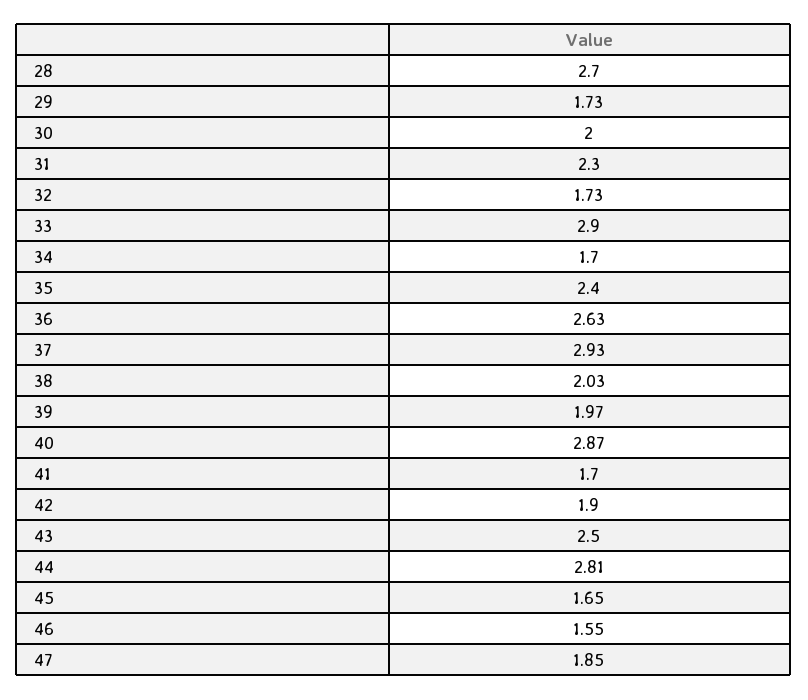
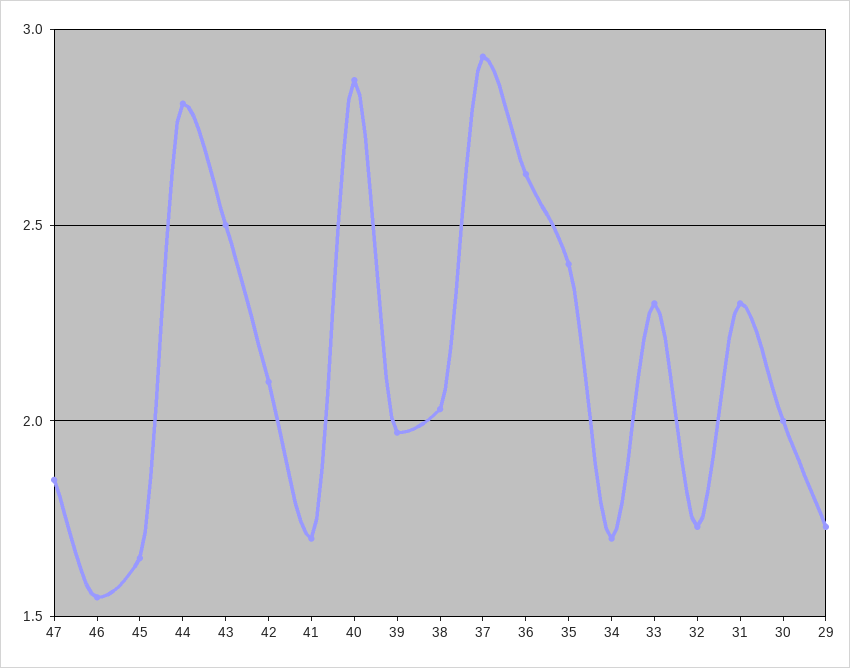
28: 2.7 -> none
33: 2.9 -> 2.3
42: 1.9 -> 2.1

